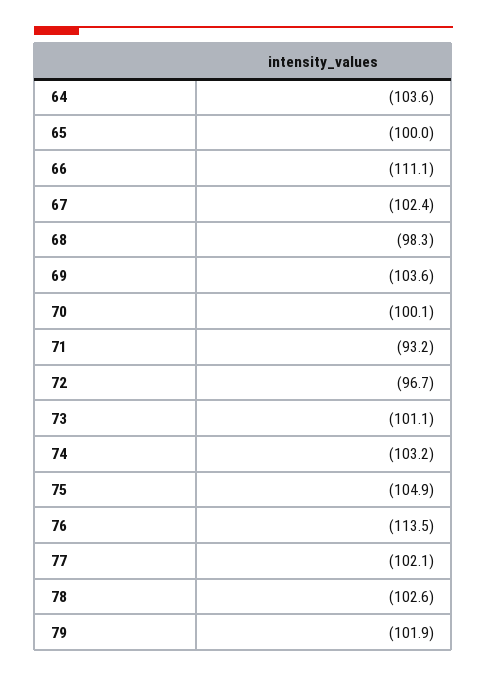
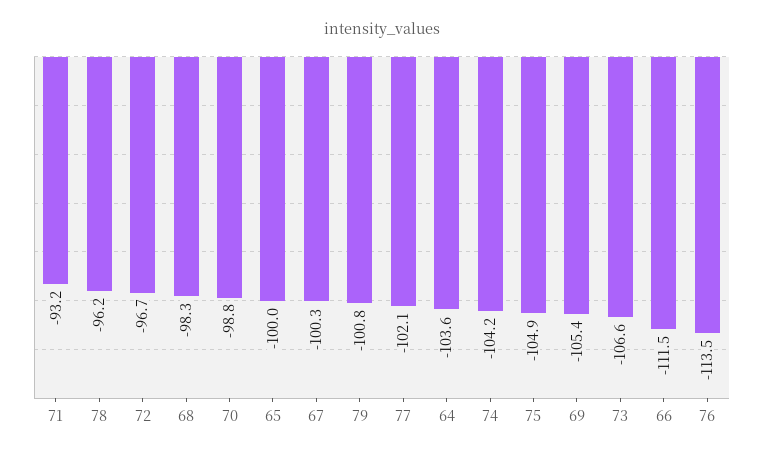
66: -111.1 -> -111.5
67: -102.4 -> -100.3
69: -103.6 -> -105.4
70: -100.1 -> -98.8
73: -101.1 -> -106.6
74: -103.2 -> -104.2
78: -102.6 -> -96.2
79: -101.9 -> -100.8

